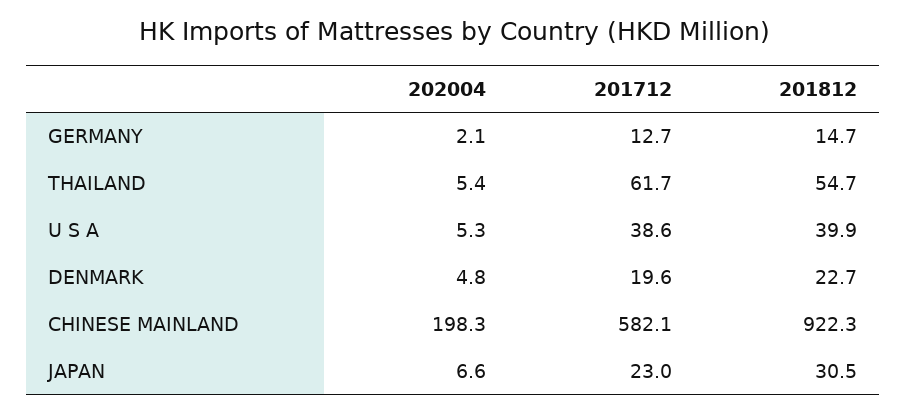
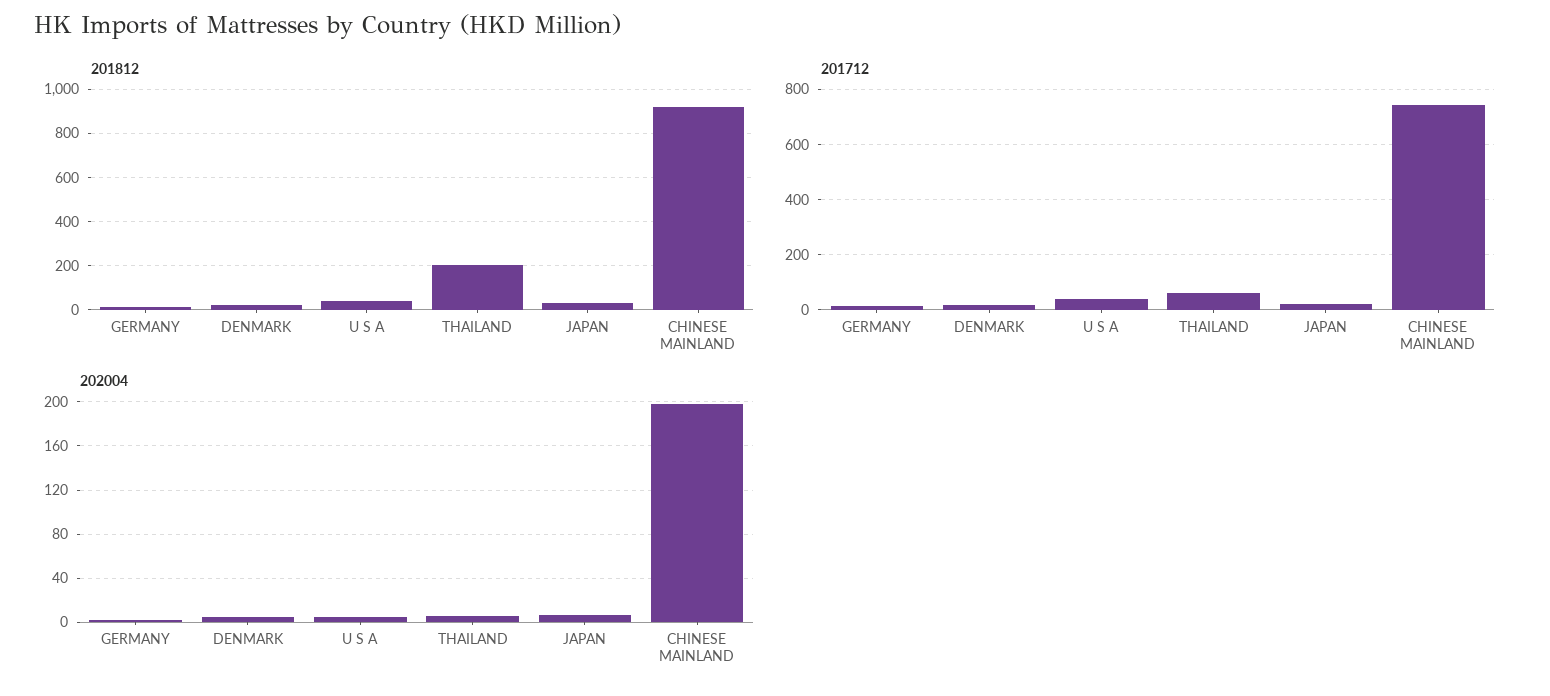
201812, THAILAND: 54.7 -> 200
201712, CHINESE MAINLAND: 582.1 -> 750

